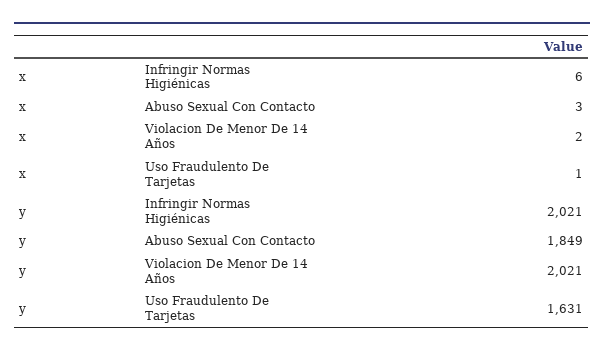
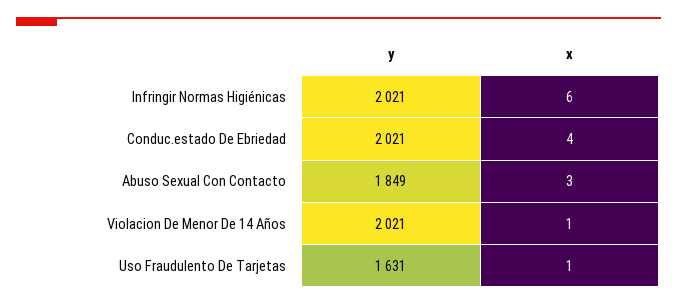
x, Violacion De Menor De 14 Años: 2 -> 1
y, Conduc.estado De Ebriedad: none -> 2021
x, Conduc.estado De Ebriedad: none -> 4

